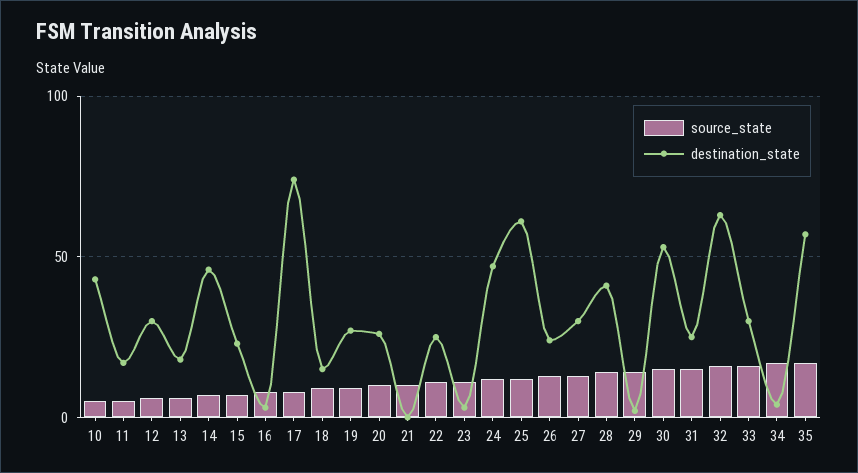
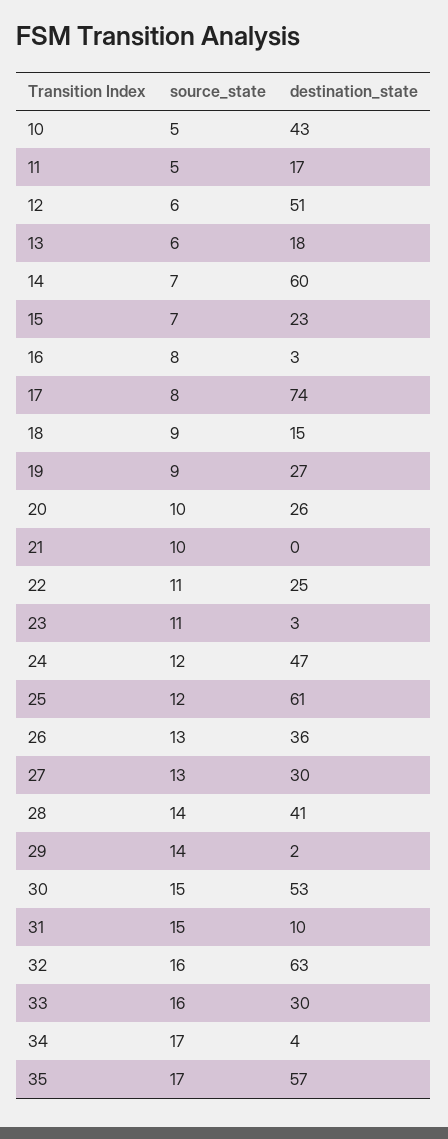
destination_state, 12: 30 -> 51
destination_state, 14: 45 -> 60
destination_state, 26: 25 -> 36
destination_state, 31: 25 -> 10

